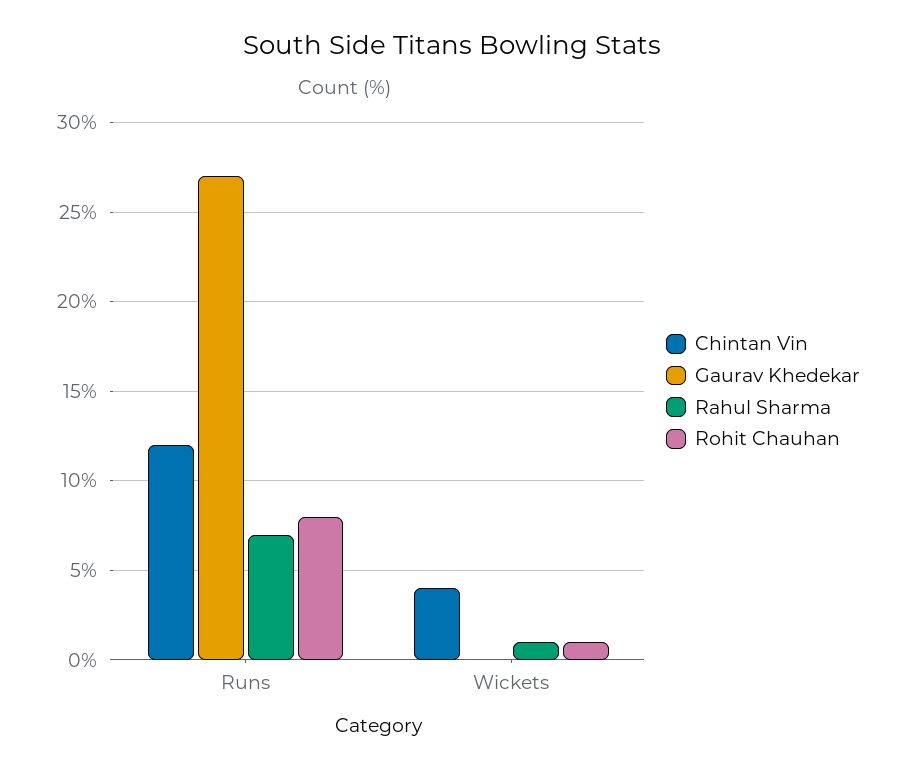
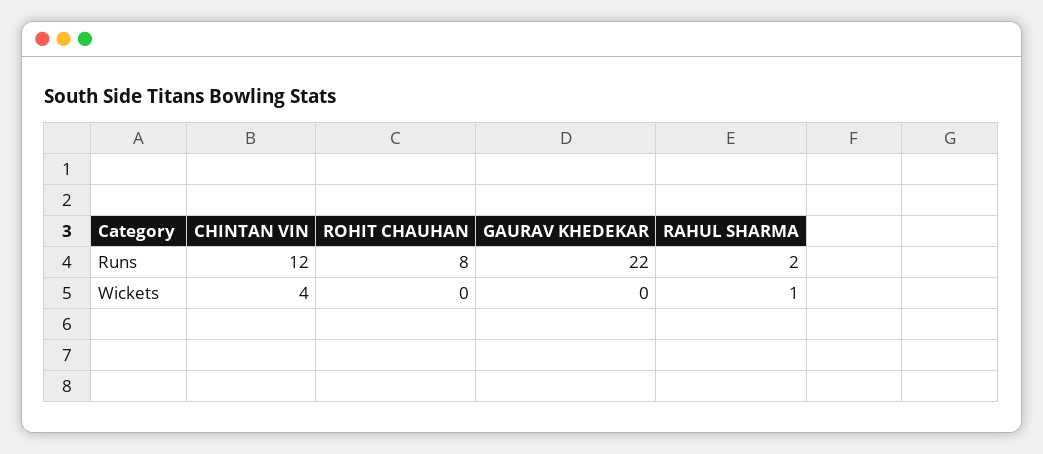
Gaurav Khedekar, Runs: 27 -> 22
Rahul Sharma, Runs: 7 -> 2
Rohit Chauhan, Wickets: 1 -> 0

